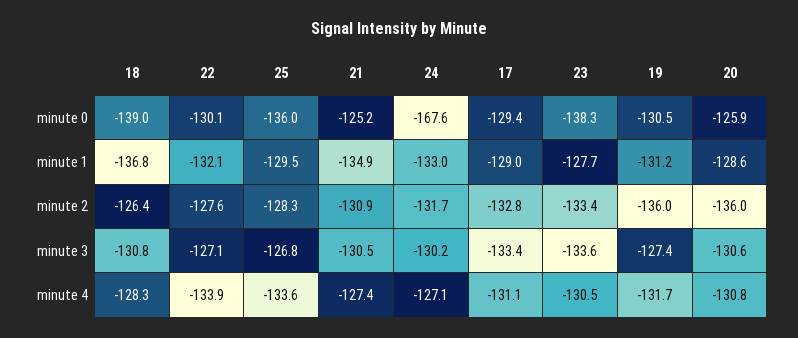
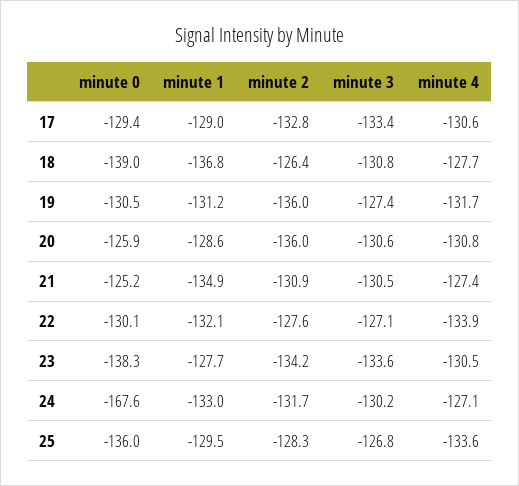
23, minute 2: -133.4 -> -134.2
18, minute 4: -128.3 -> -127.7
17, minute 4: -131.1 -> -130.6

